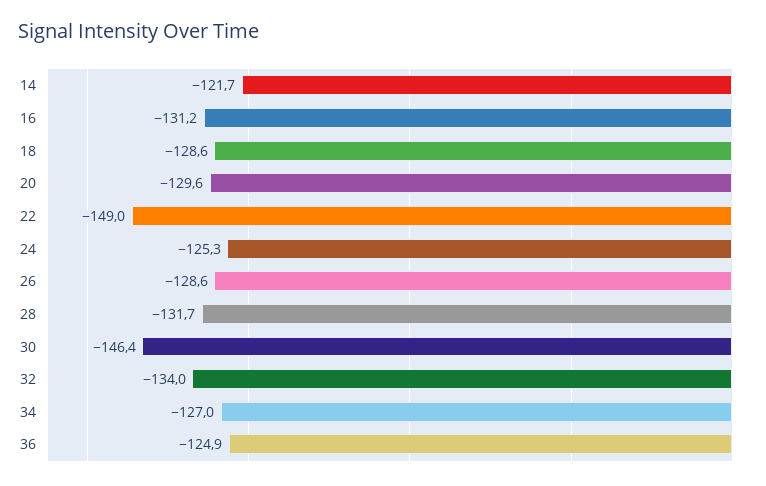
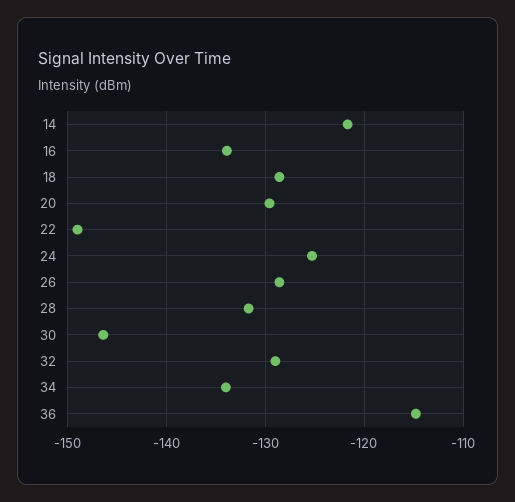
16: -131.2 -> -134
32: -134 -> -129
34: -127 -> -134
36: -124.9 -> -115

